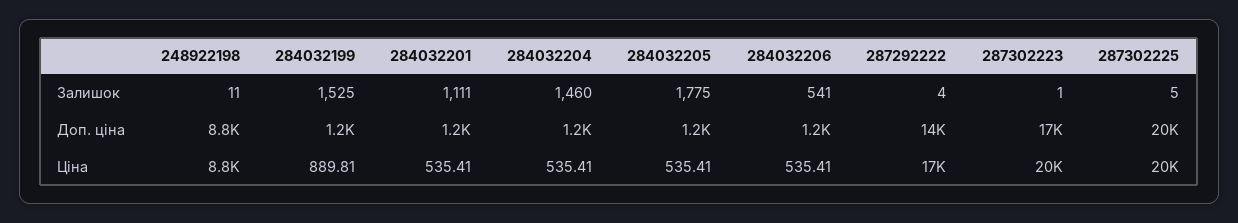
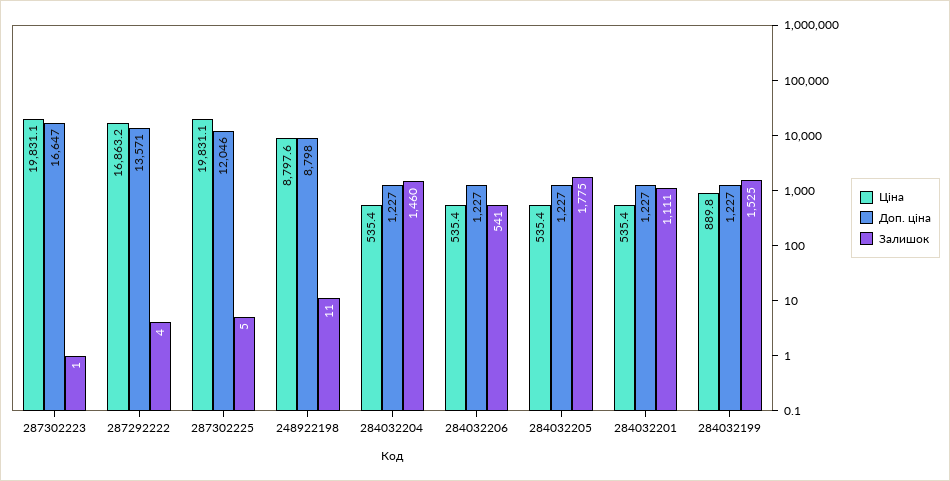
Доп. ціна, 287302225: 20000 -> 12046

